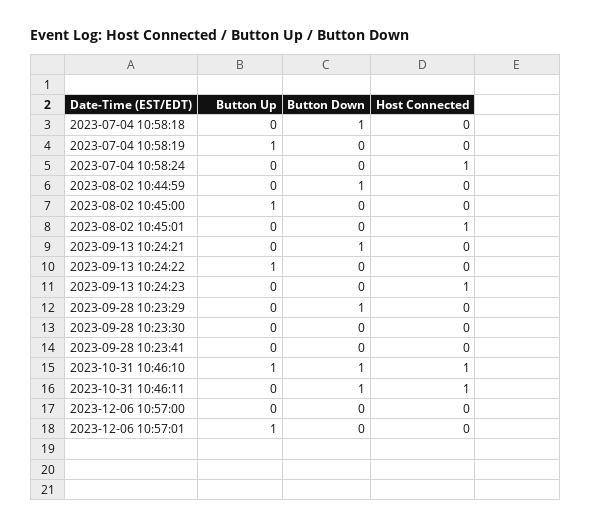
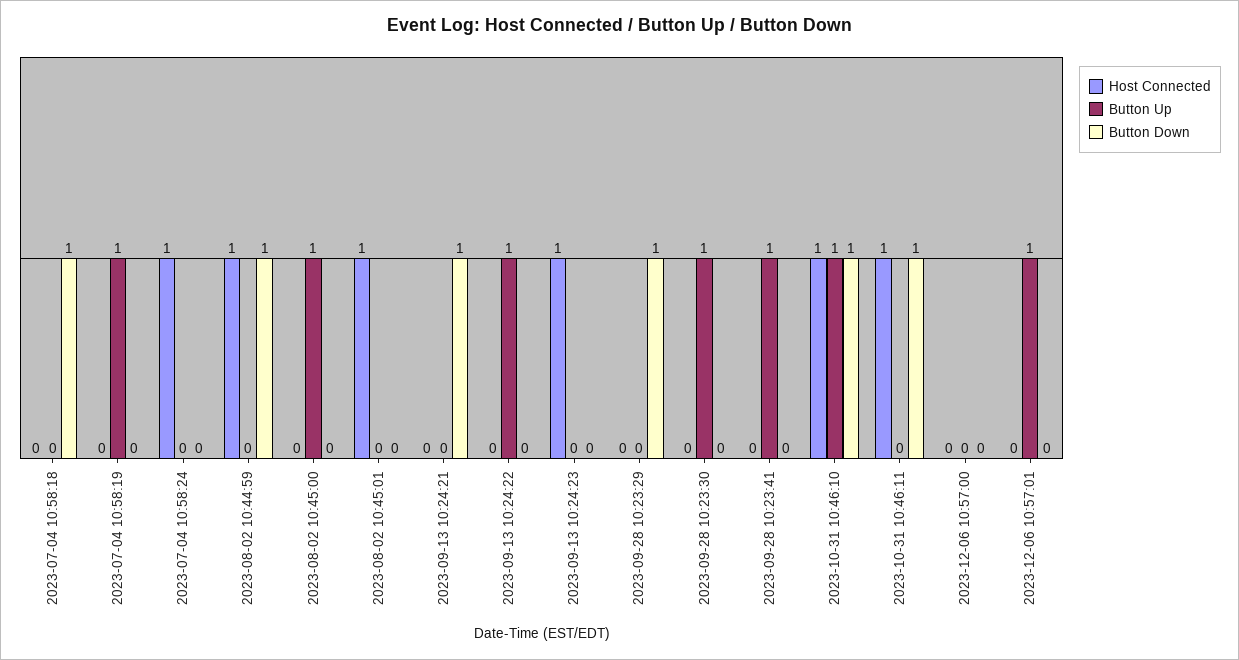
Host Connected, 2023-08-02 10:44:59: 0 -> 1
Button Up, 2023-09-28 10:23:30: 0 -> 1
Button Up, 2023-09-28 10:23:41: 0 -> 1

